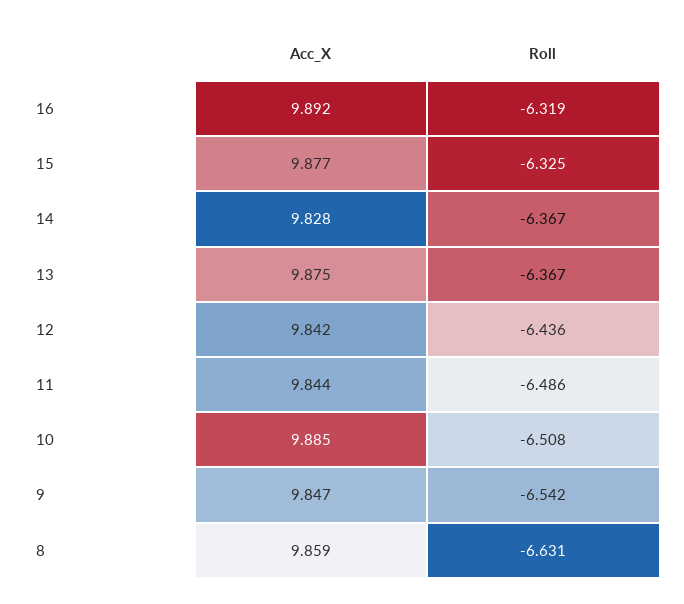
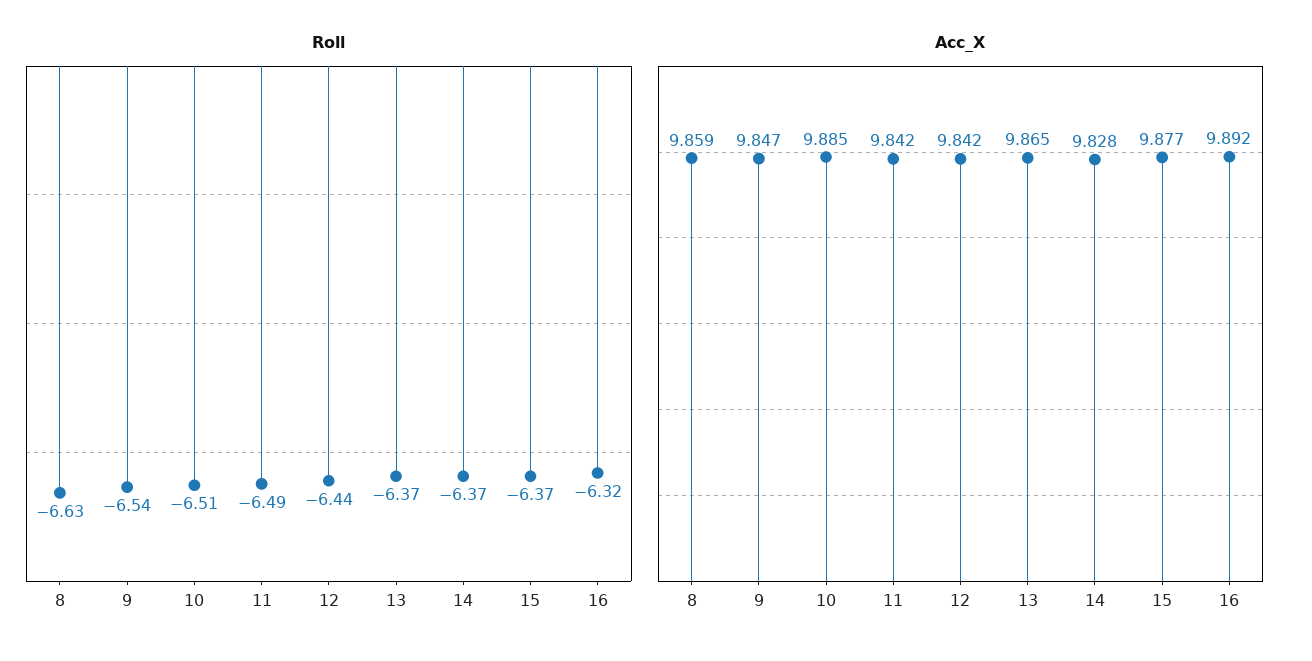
Roll, 15: -6.325 -> -6.37
Acc_X, 13: 9.875 -> 9.865
Acc_X, 11: 9.844 -> 9.842

